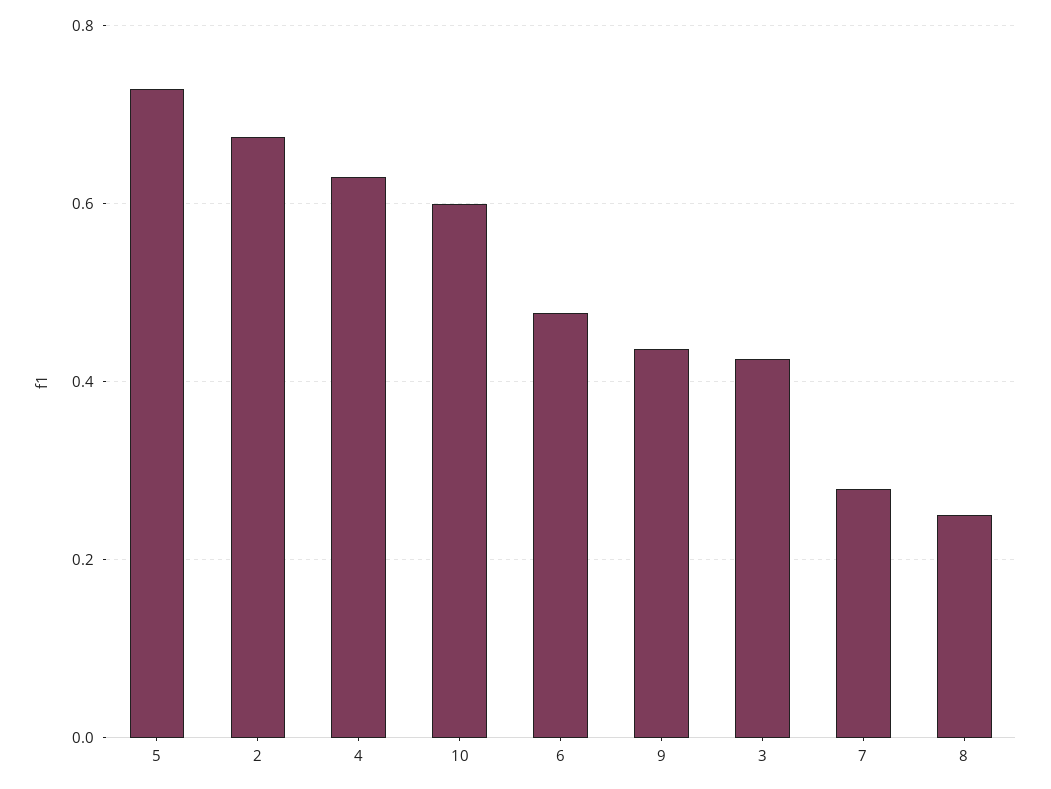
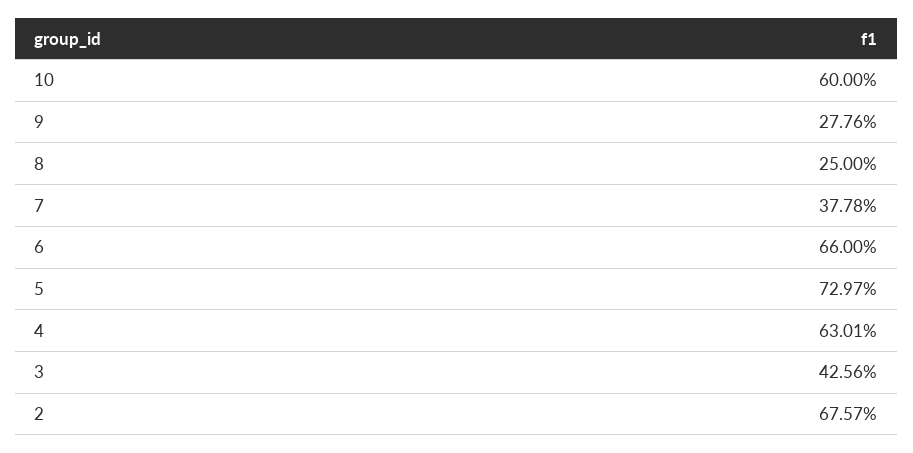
6: 0.48 -> 0.66
9: 0.44 -> 0.2776
7: 0.28 -> 0.3778

